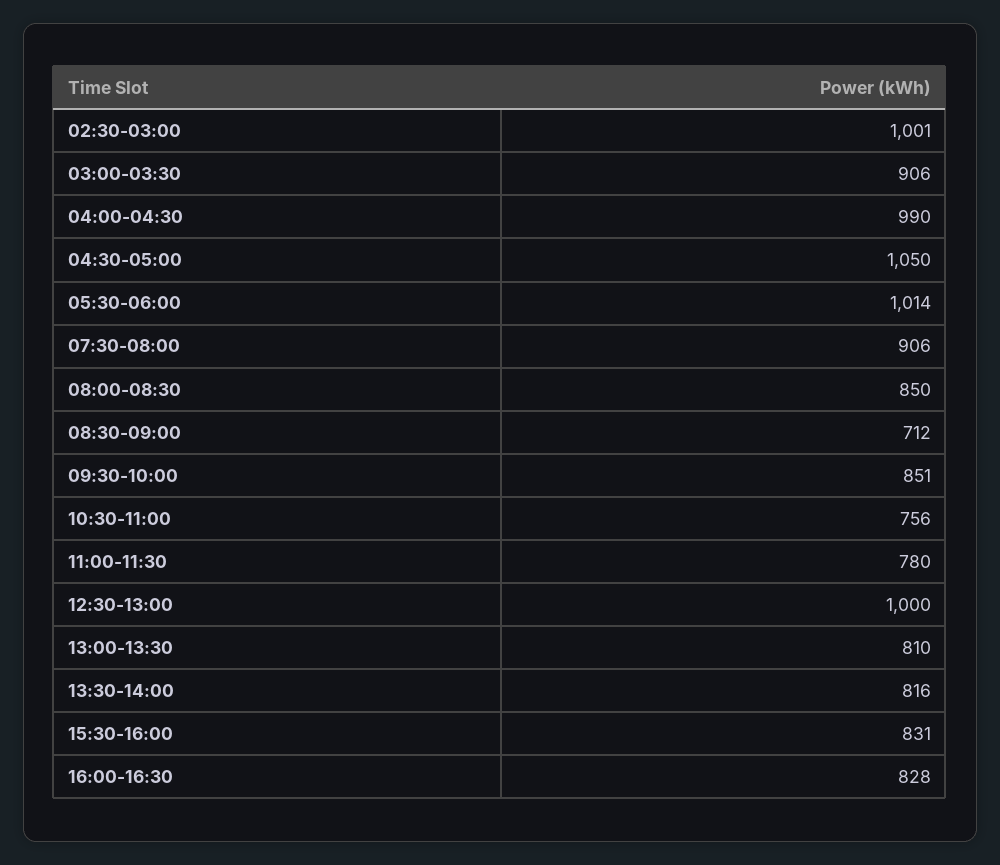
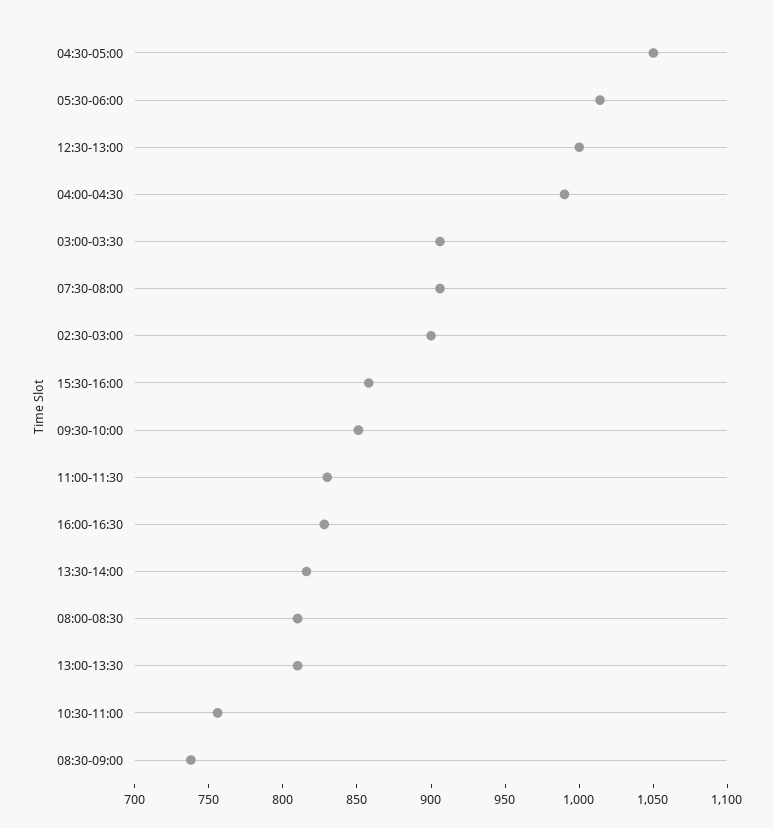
02:30-03:00: 1001 -> 900
08:00-08:30: 850 -> 810
08:30-09:00: 712 -> 740
11:00-11:30: 780 -> 830
15:30-16:00: 831 -> 860

